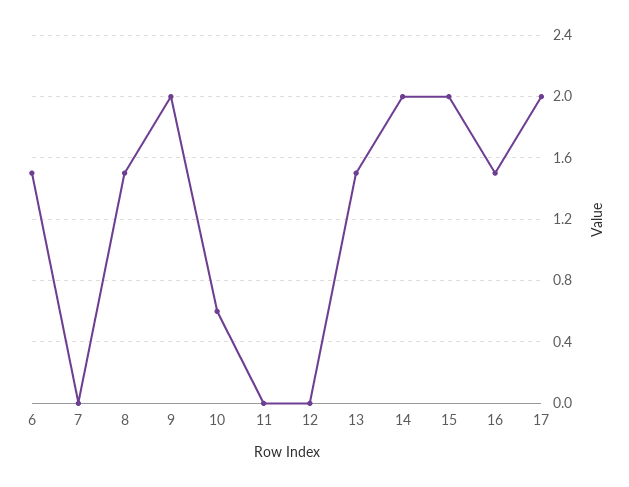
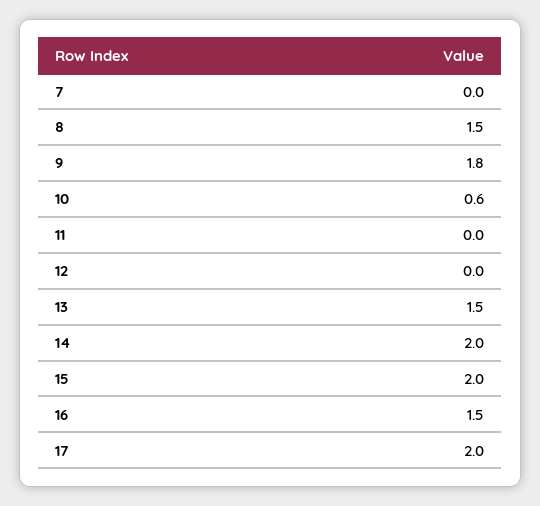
6: 1.5 -> none
9: 2 -> 1.8

